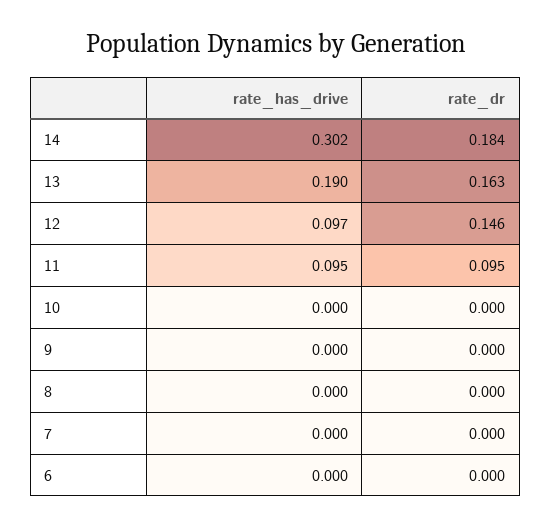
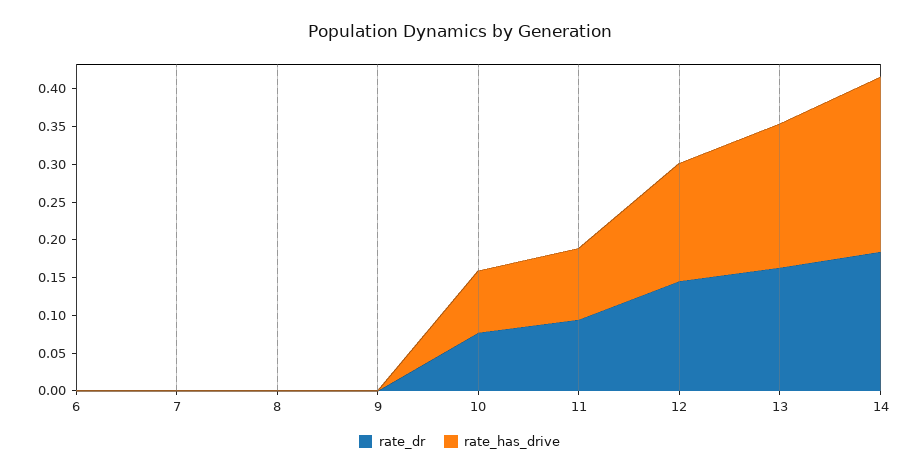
rate_has_drive, 14: 0.302 -> 0.225
rate_has_drive, 12: 0.097 -> 0.15
rate_has_drive, 10: 0 -> 0.075
rate_dr, 10: 0 -> 0.075

